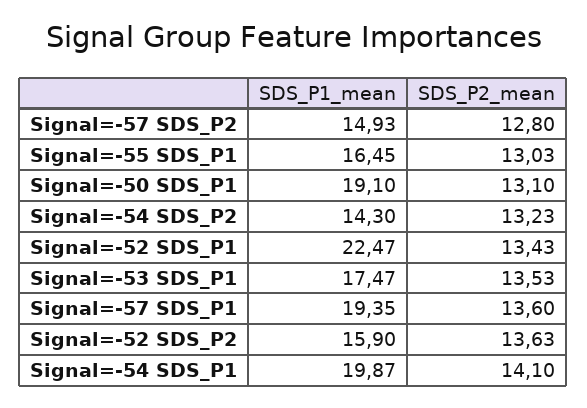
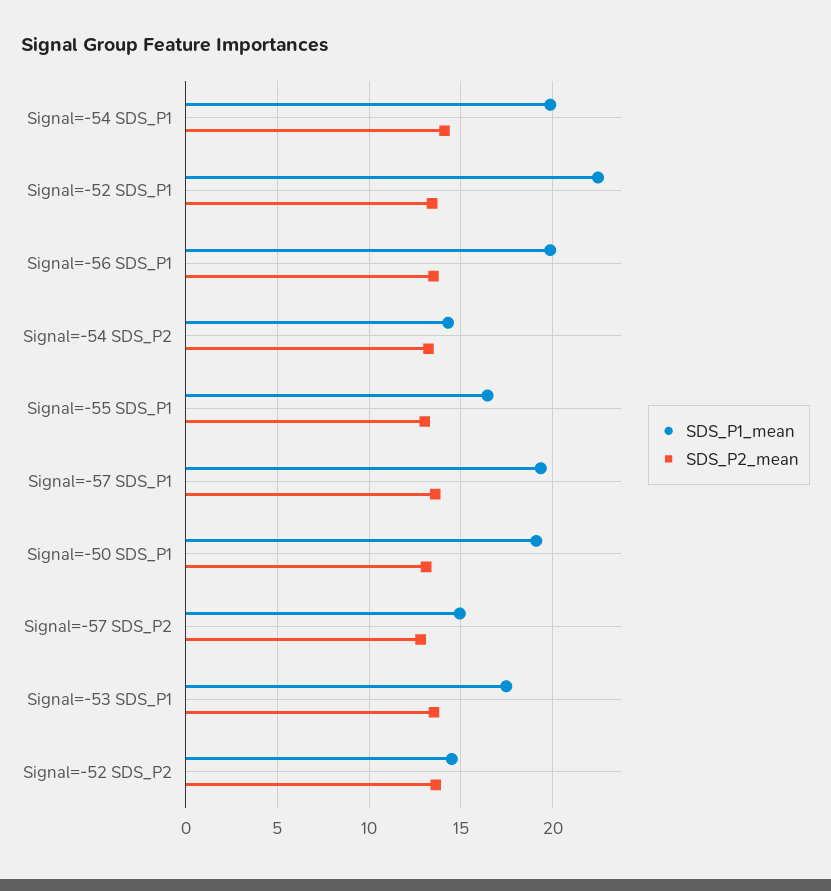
SDS_P1_mean, Signal=-52 SDS_P2: 15.9 -> 14.5
SDS_P1_mean, Signal=-56 SDS_P1: none -> 20
SDS_P2_mean, Signal=-56 SDS_P1: none -> 13.5

